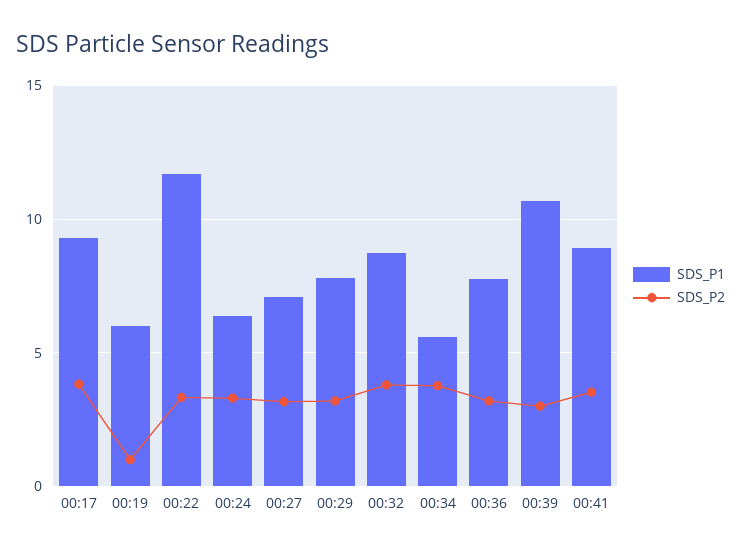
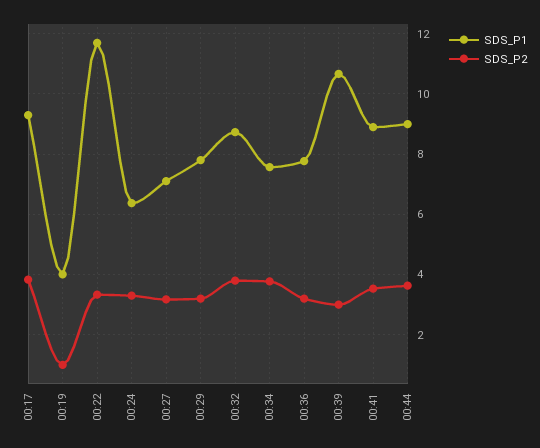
SDS_P1, 00:19: 6 -> 4
SDS_P1, 00:34: 5.5 -> 7.6
SDS_P1, 00:44: none -> 9
SDS_P2, 00:44: none -> 3.6

